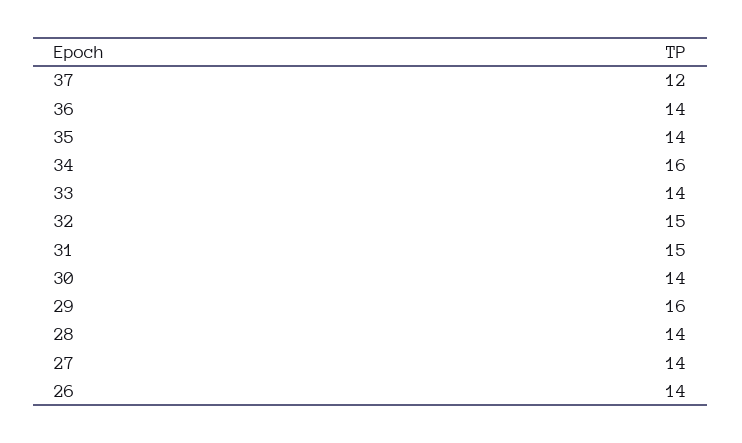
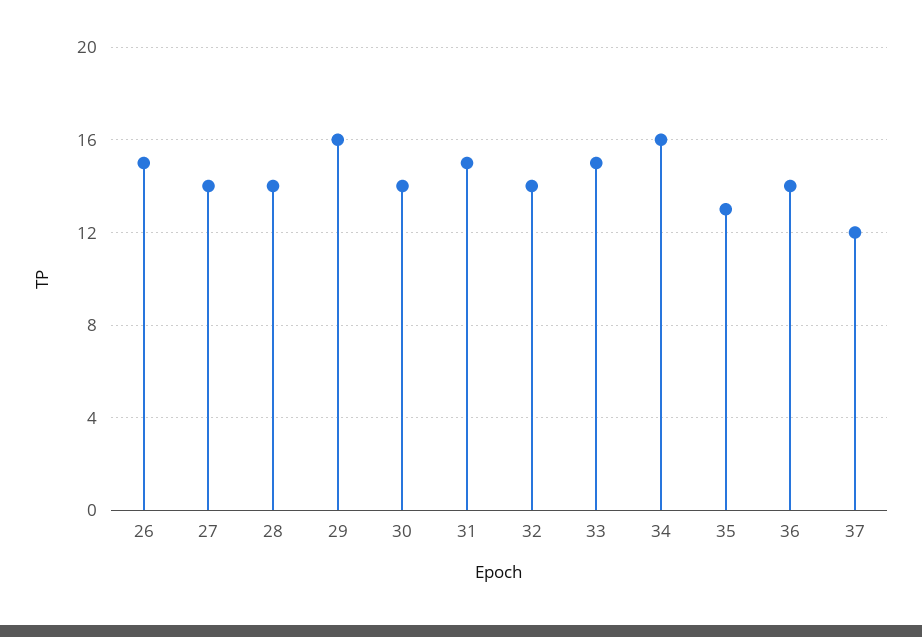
35: 14 -> 13
33: 14 -> 15
32: 15 -> 14
26: 14 -> 15

